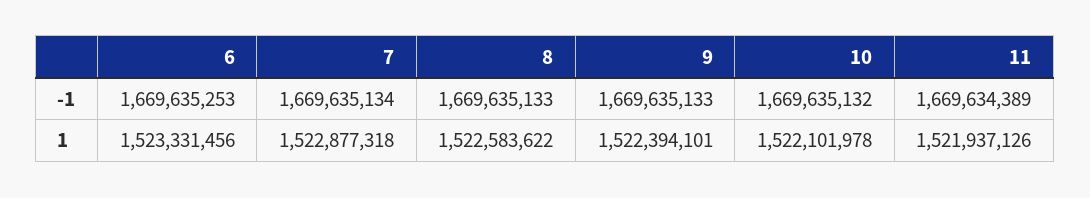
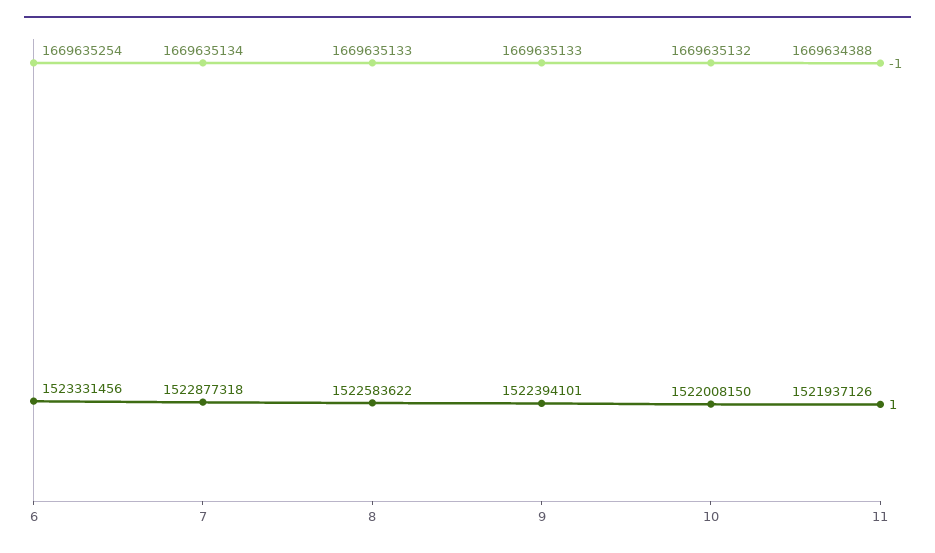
-1, 6: 1669635253 -> 1669635254
-1, 11: 1669634389 -> 1669634388
1, 10: 1522101978 -> 1522008150

